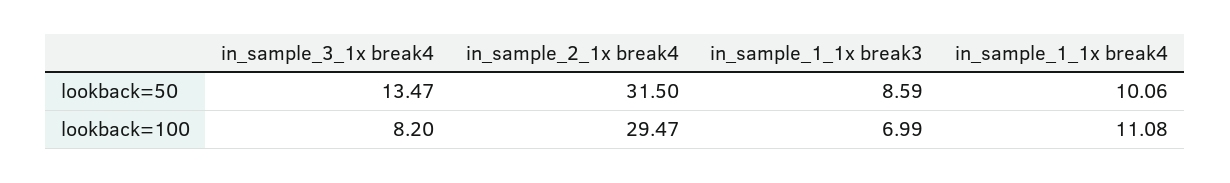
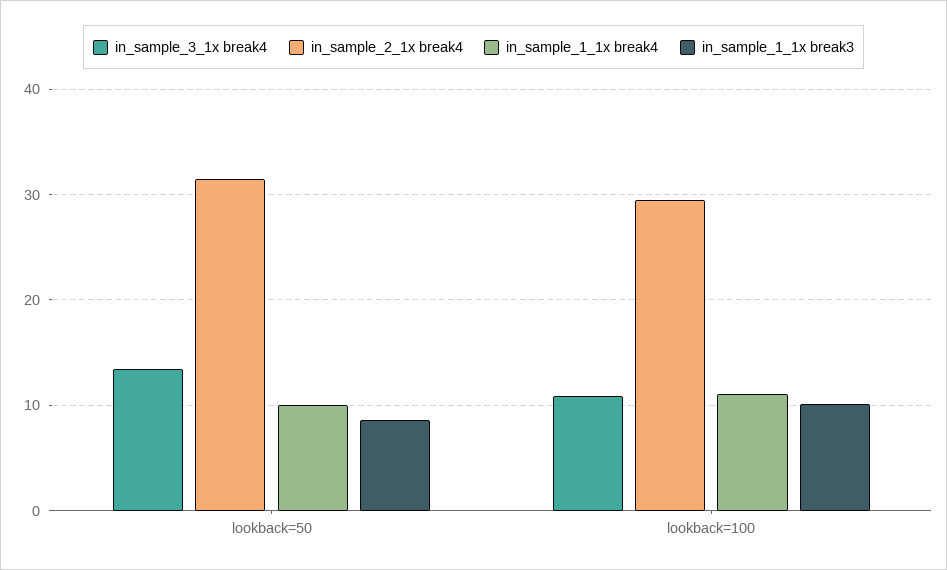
in_sample_3_1x break4, lookback=100: 8.2 -> 11
in_sample_1_1x break3, lookback=100: 6.99 -> 10

